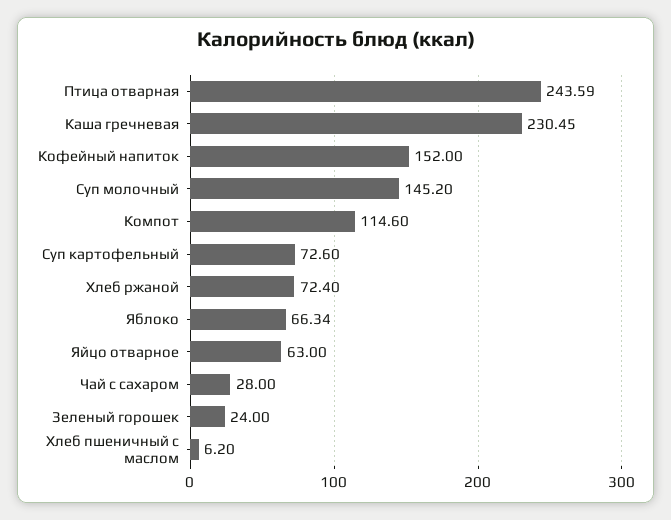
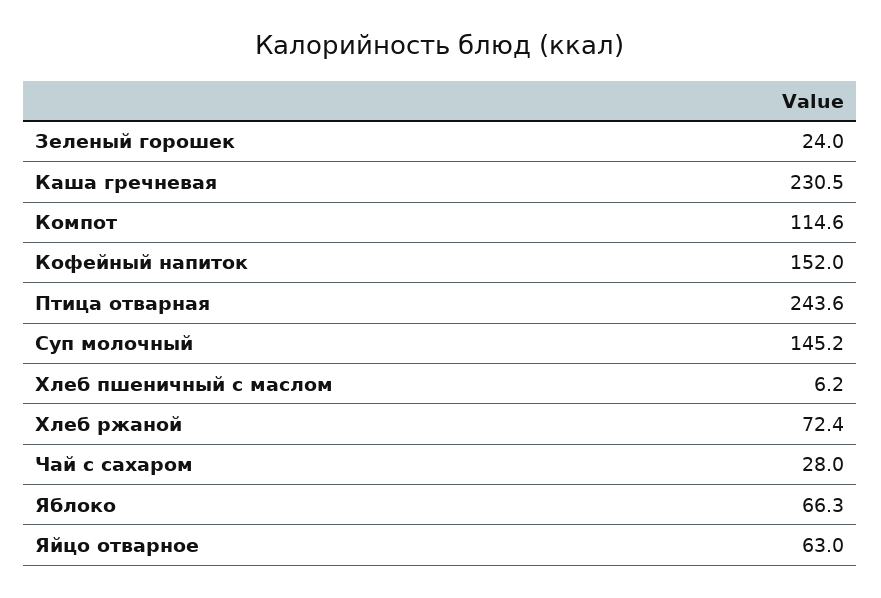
Суп картофельный: 72.6 -> none

